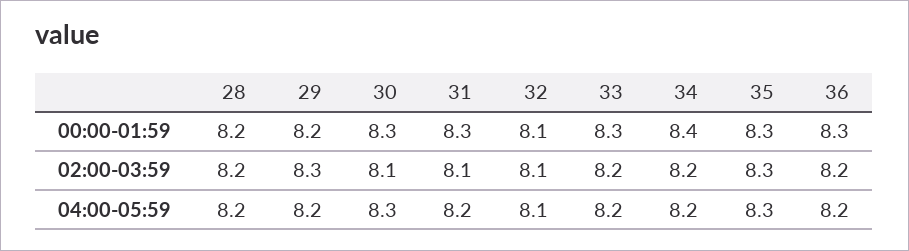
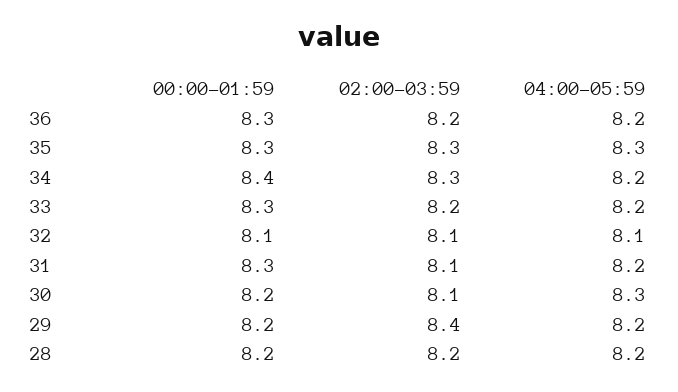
30, 00:00-01:59: 8.3 -> 8.2
29, 02:00-03:59: 8.3 -> 8.4
34, 02:00-03:59: 8.2 -> 8.3

